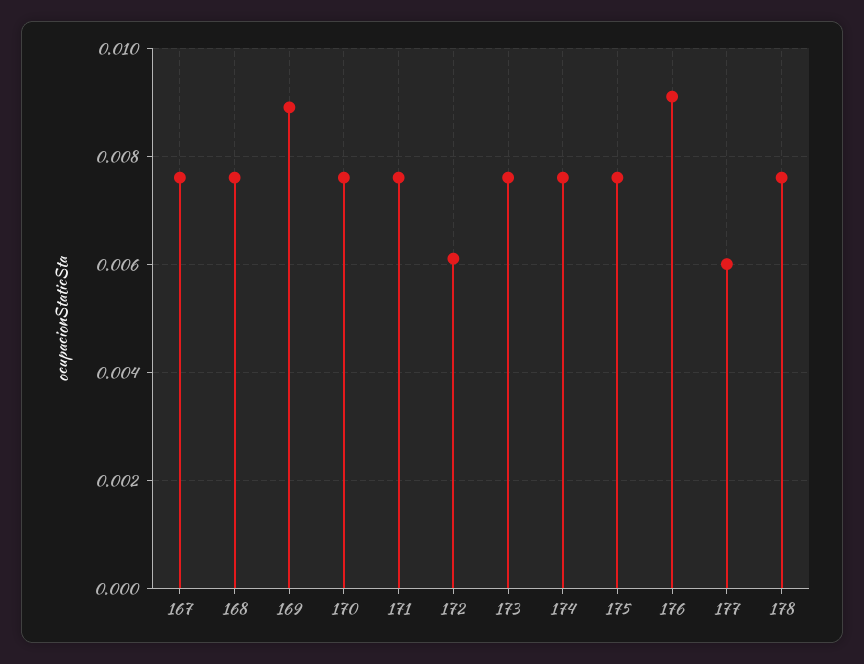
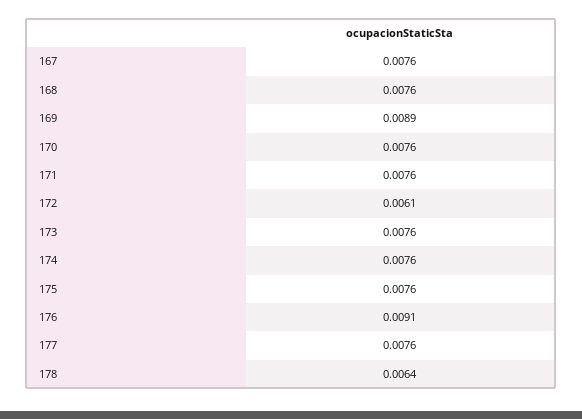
177: 0.006 -> 0.0076
178: 0.0075 -> 0.0064

